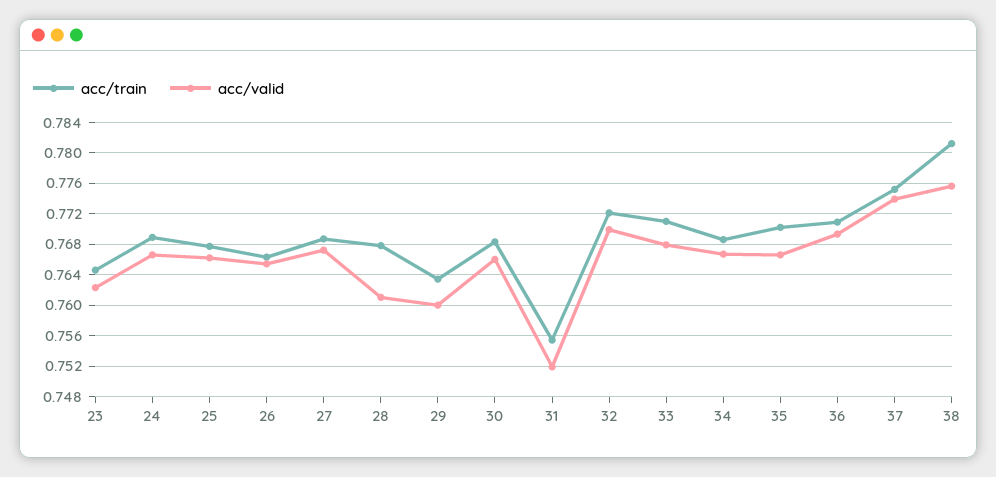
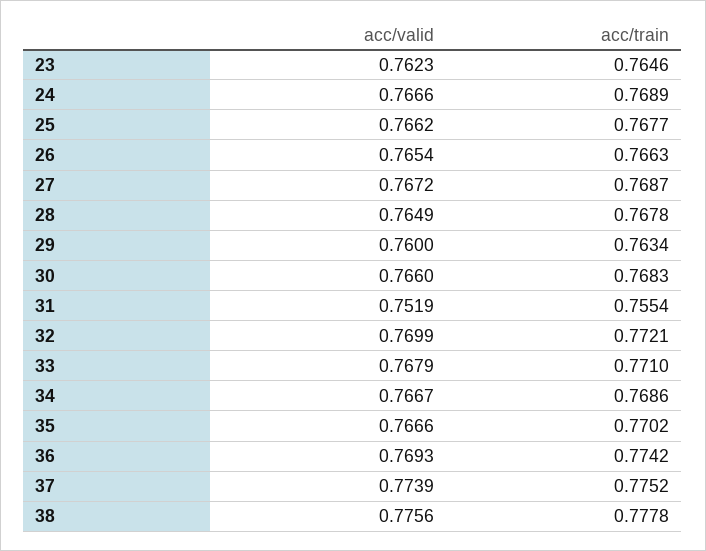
acc/valid, 28: 0.761 -> 0.7649
acc/train, 36: 0.771 -> 0.7742
acc/train, 38: 0.781 -> 0.7778

